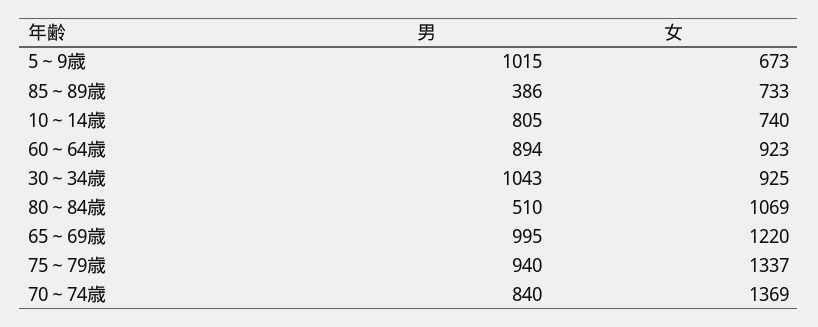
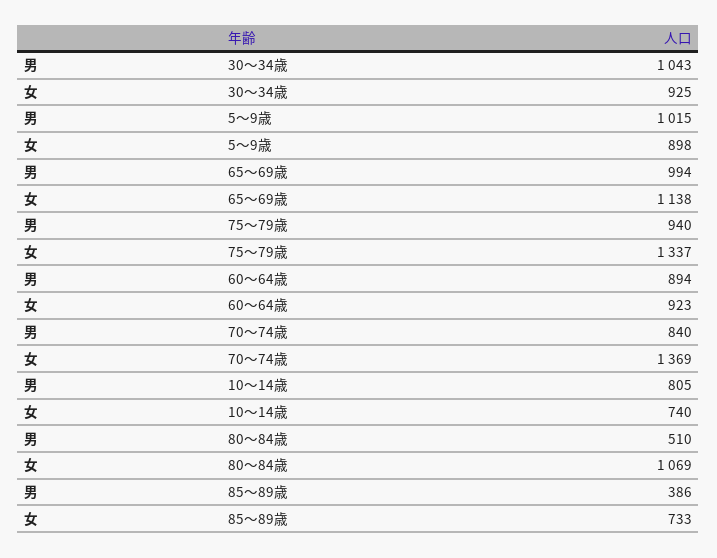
女, 5～9歳: 673 -> 898
男, 65～69歳: 995 -> 994
女, 65～69歳: 1220 -> 1138

